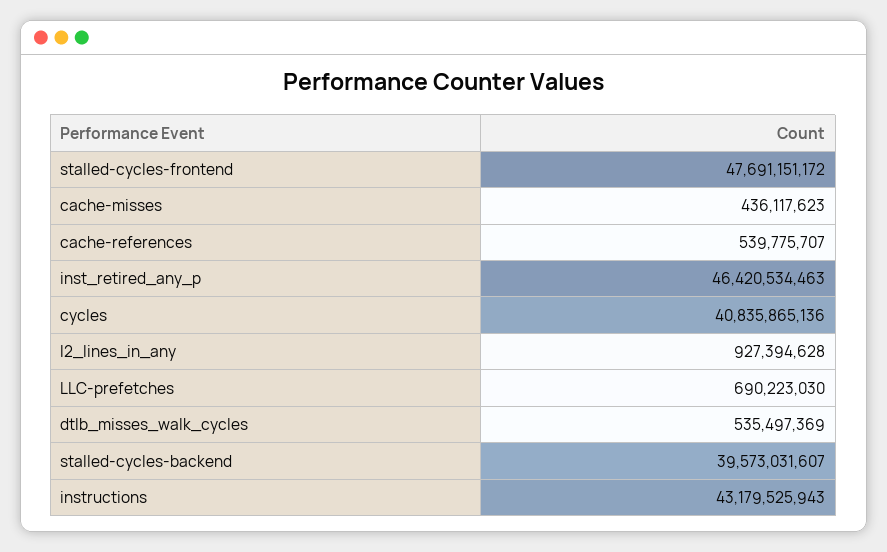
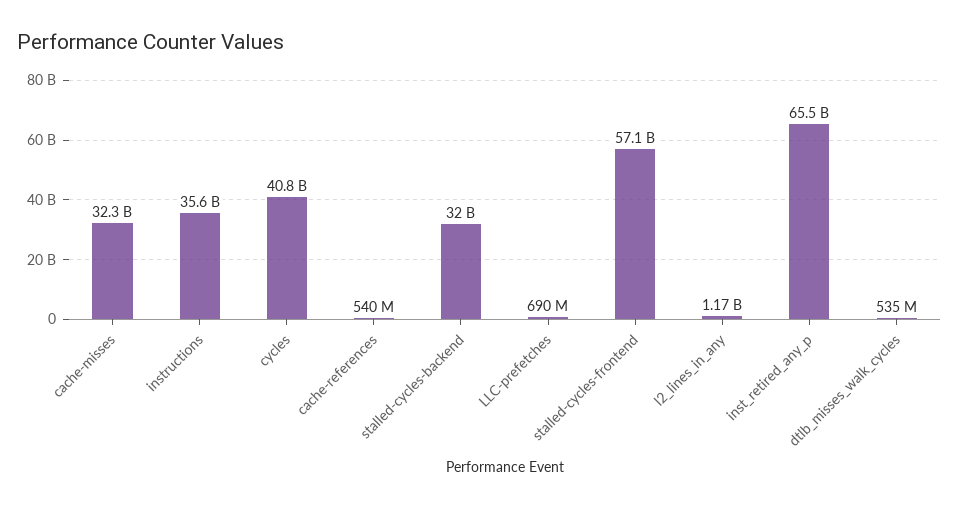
stalled-cycles-frontend: 47691151172 -> 57100000000
cache-misses: 436117623 -> 32300000000
inst_retired_any_p: 46420534463 -> 65500000000
l2_lines_in_any: 927394628 -> 1170000000
stalled-cycles-backend: 39573031607 -> 32000000000
instructions: 43179525943 -> 35600000000

